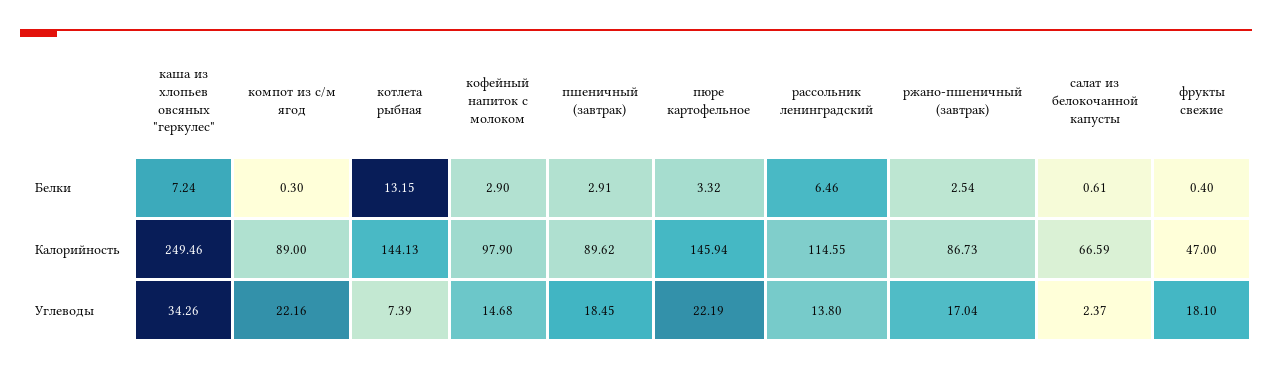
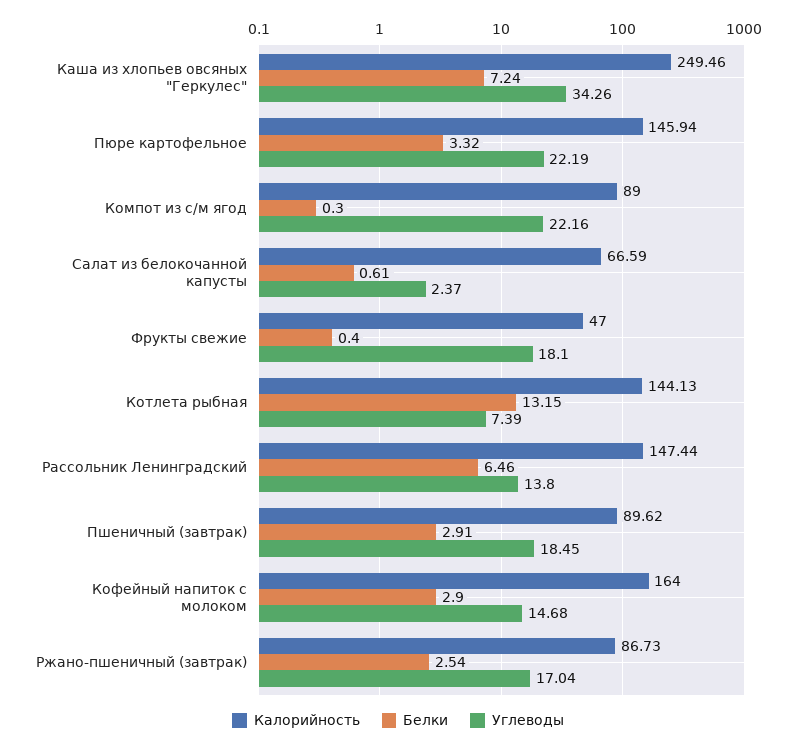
Калорийность, кофейный напиток с молоком: 97.9 -> 164
Калорийность, рассольник ленинградский: 114.55 -> 147.44

